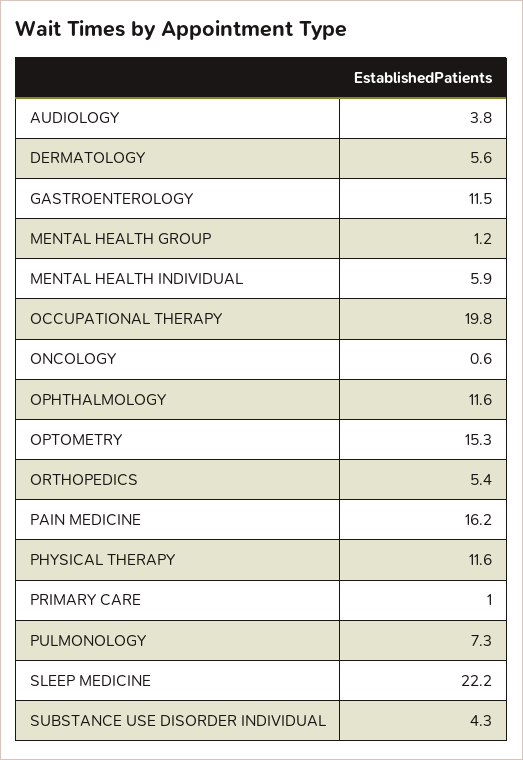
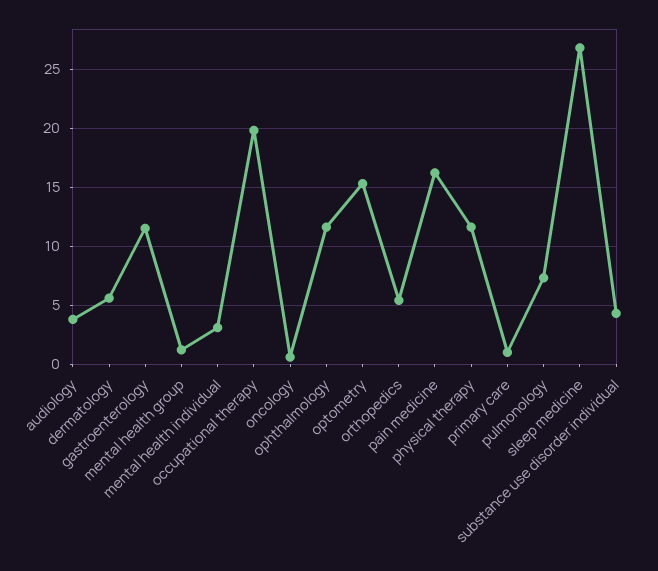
MENTAL HEALTH INDIVIDUAL: 5.9 -> 3
SLEEP MEDICINE: 22.2 -> 27

